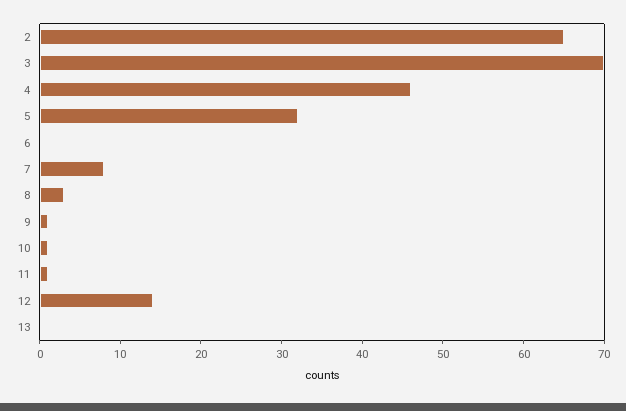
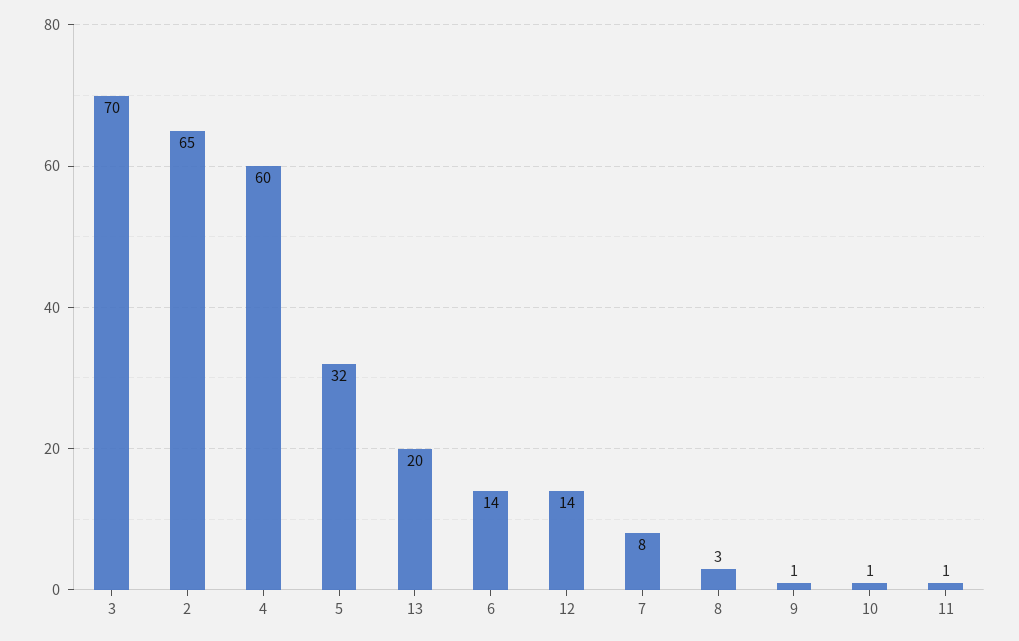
4: 46 -> 60
6: 0 -> 14
13: 0 -> 20

